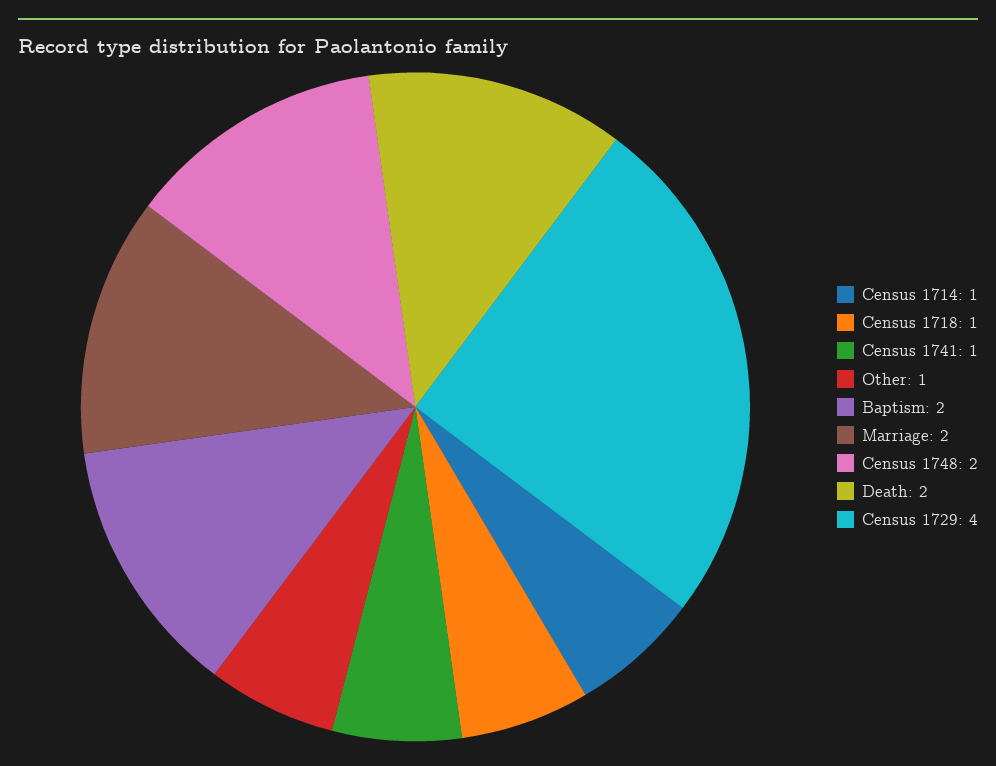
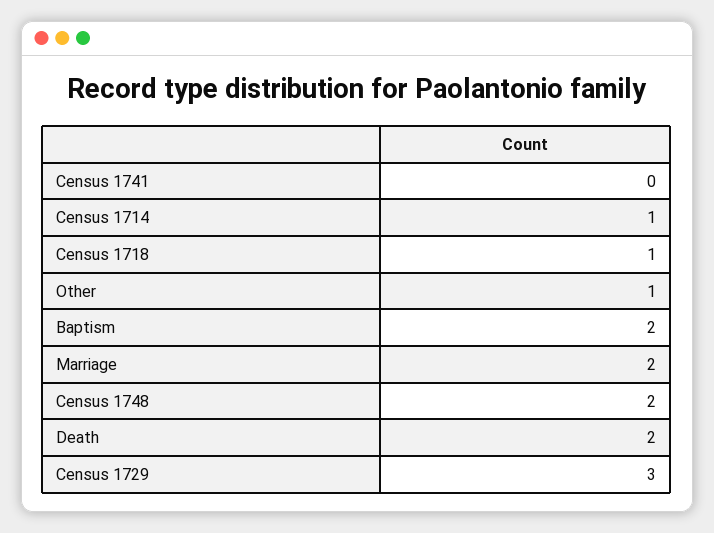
Census 1741: 1 -> 0
Census 1729: 4 -> 3

